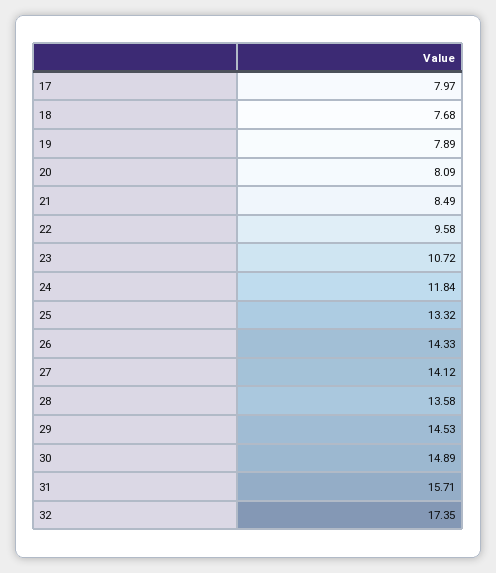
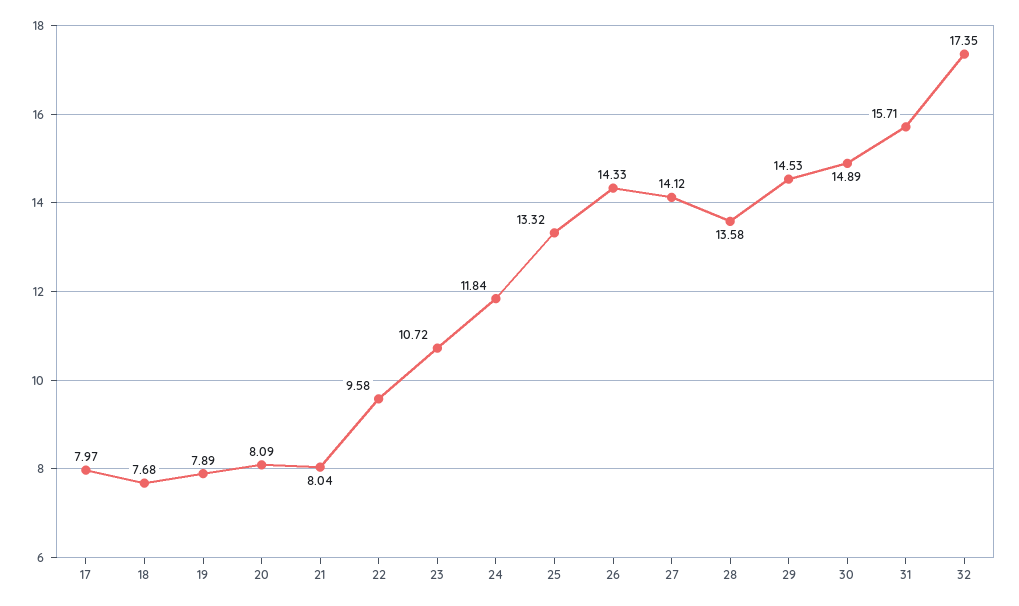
21: 8.49 -> 8.04

